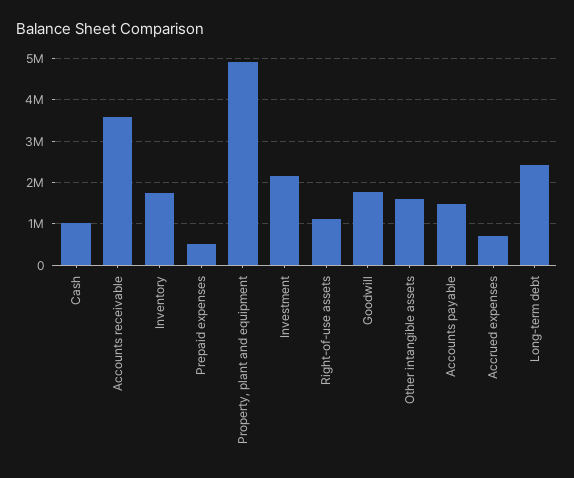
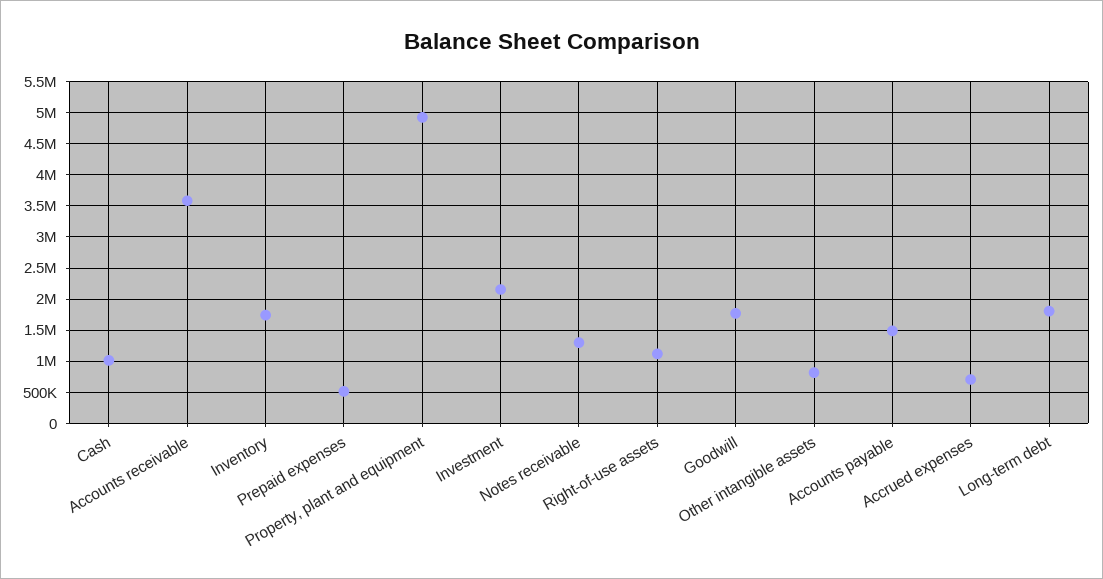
Other intangible assets: 1600000 -> 800000
Long-term debt: 2400000 -> 1800000
Notes receivable: none -> 1300000

